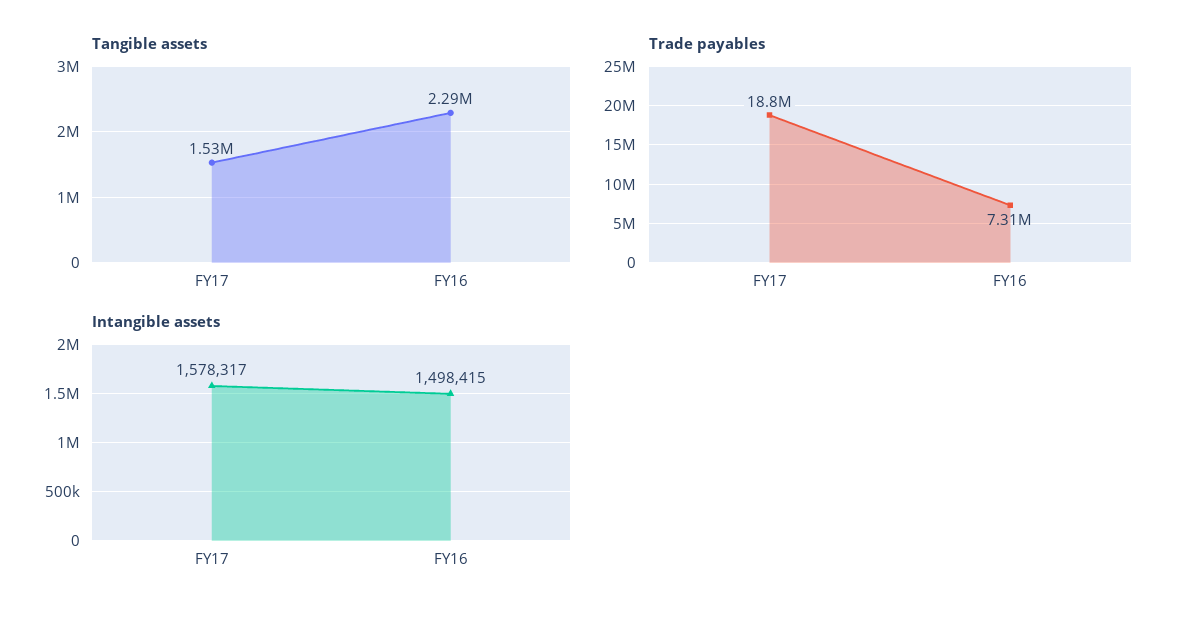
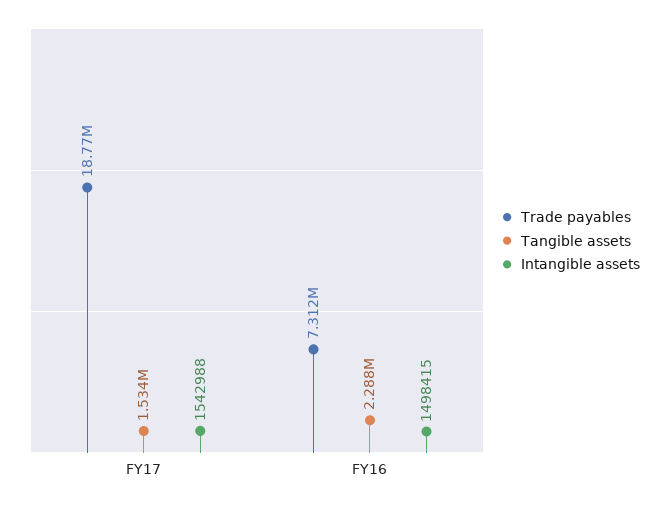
Intangible assets, FY17: 1578317 -> 1542988

